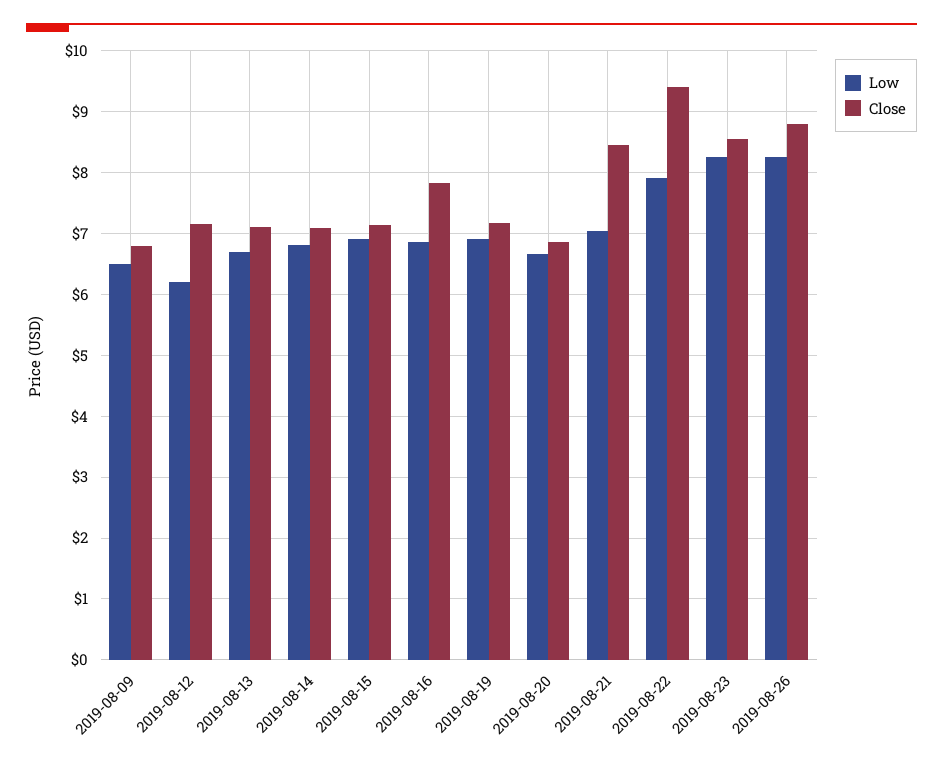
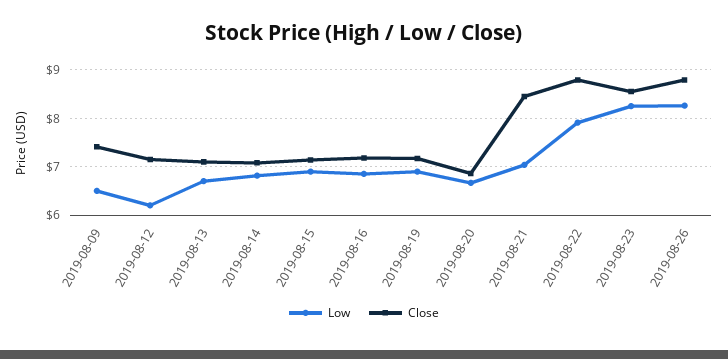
Close, 2019-08-09: 6.8 -> 7.4
Close, 2019-08-16: 7.8 -> 7.2
Close, 2019-08-22: 9.4 -> 8.8

